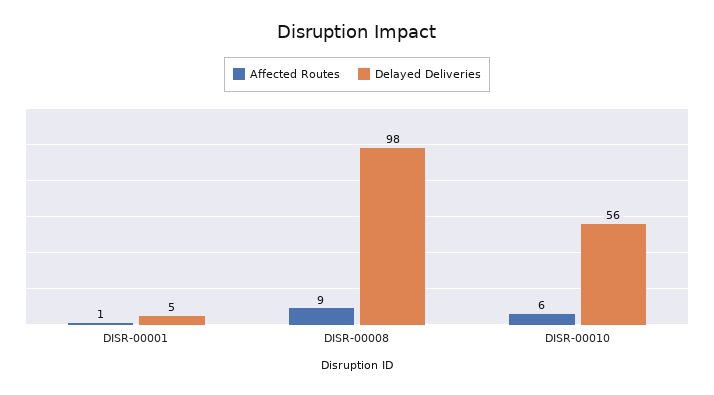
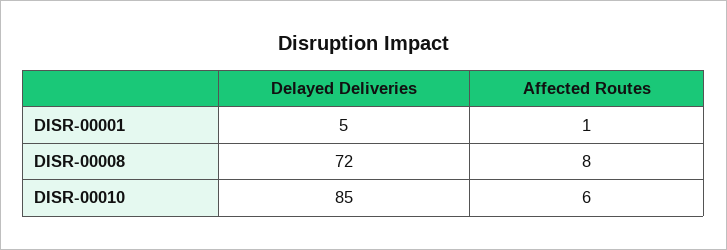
Affected Routes, DISR-00008: 9 -> 8
Delayed Deliveries, DISR-00008: 98 -> 72
Delayed Deliveries, DISR-00010: 56 -> 85

